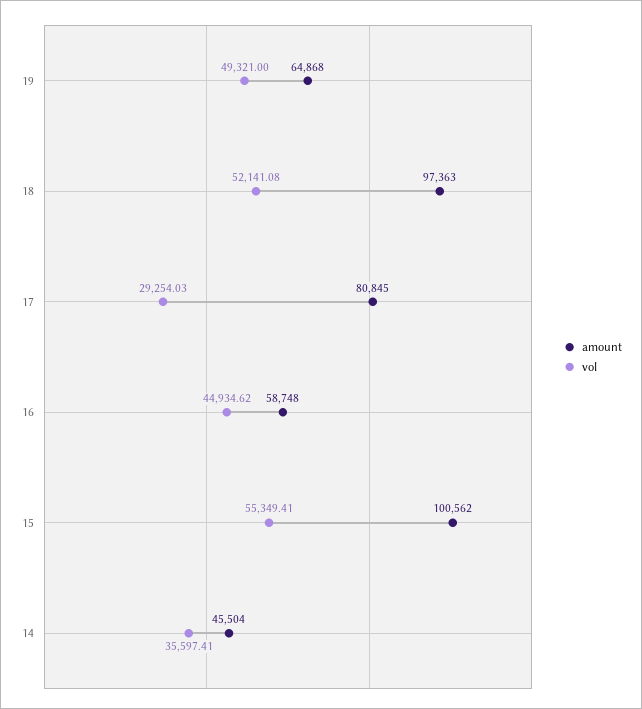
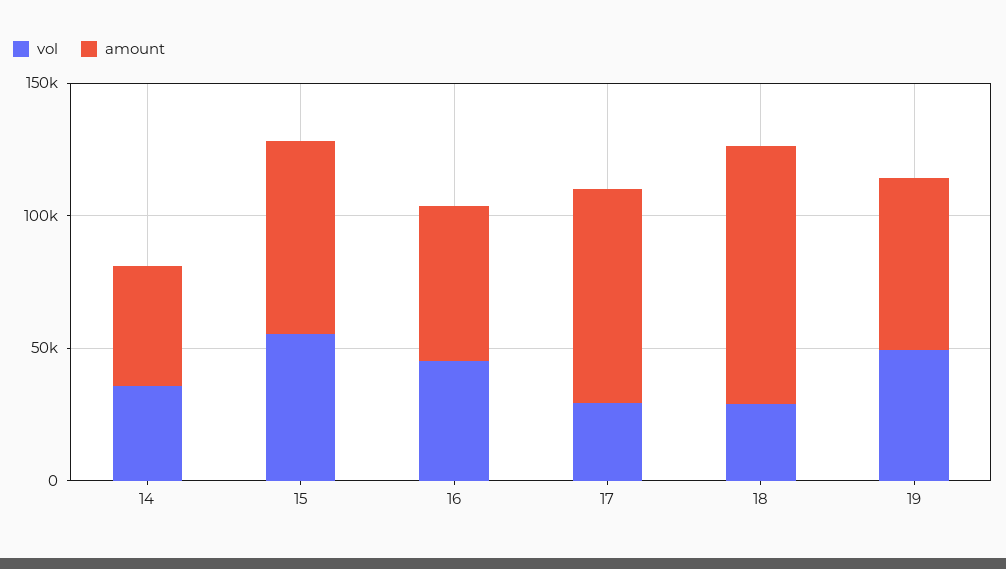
vol, 18: 52141.08 -> 30000
amount, 15: 100562 -> 70000

